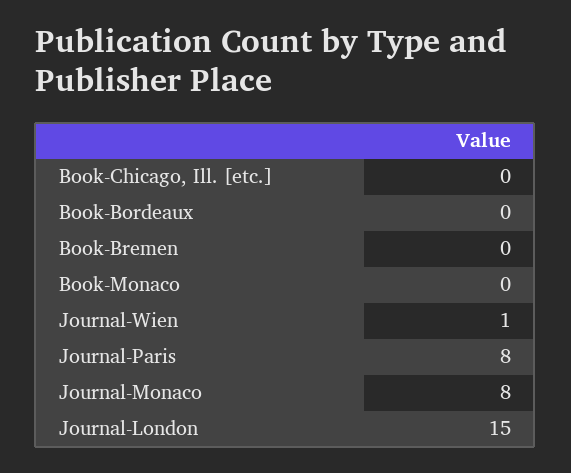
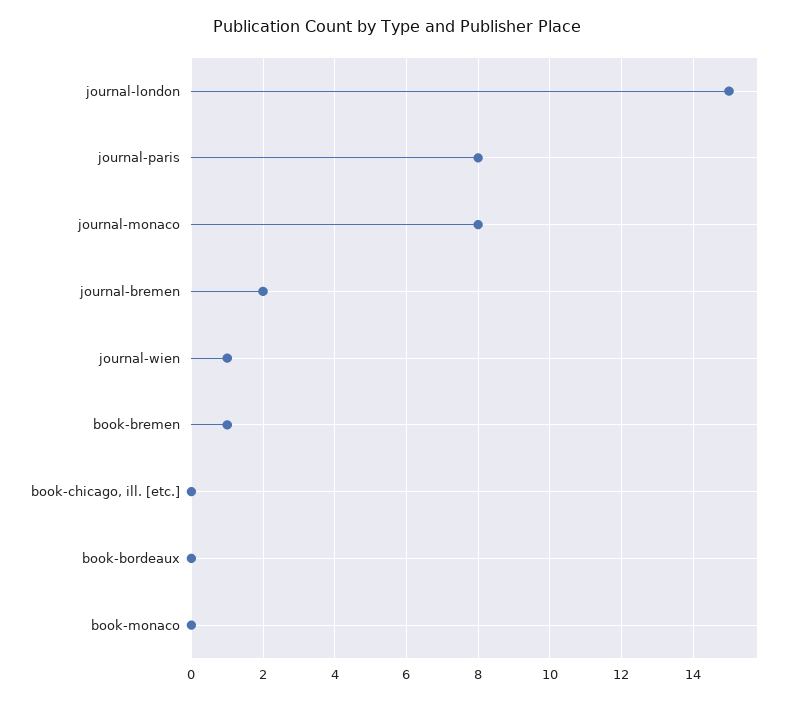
Book-Bremen: 0 -> 1
journal-bremen: none -> 2

